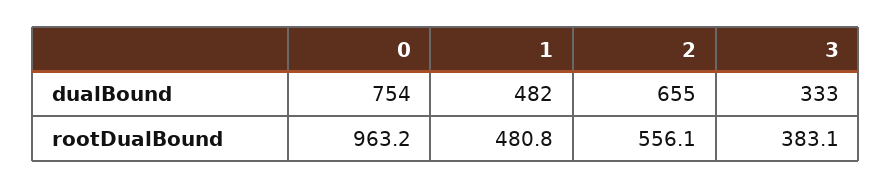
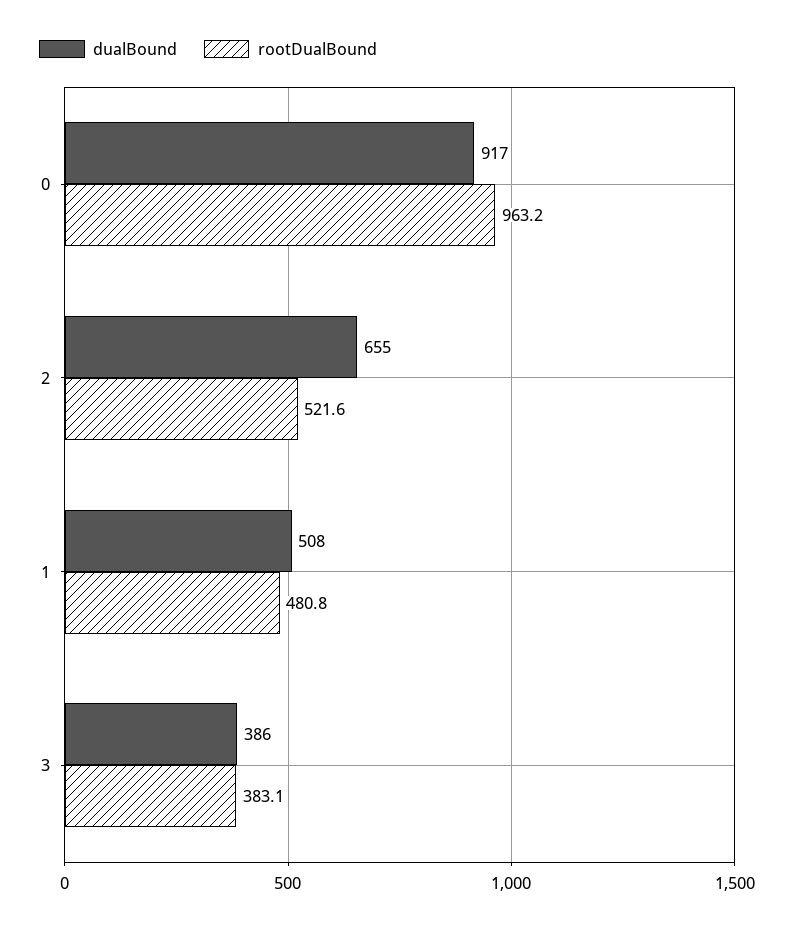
dualBound, 0: 754 -> 917
dualBound, 1: 482 -> 508
dualBound, 3: 333 -> 386
rootDualBound, 2: 556.1 -> 521.6

